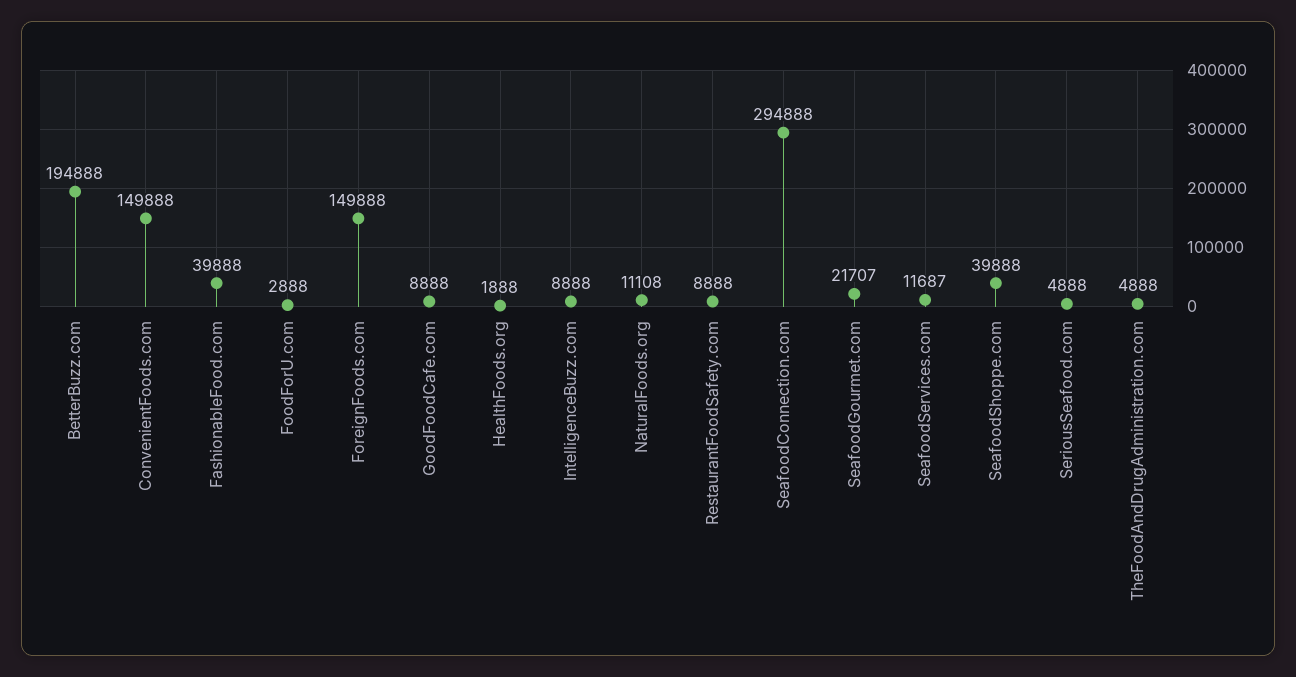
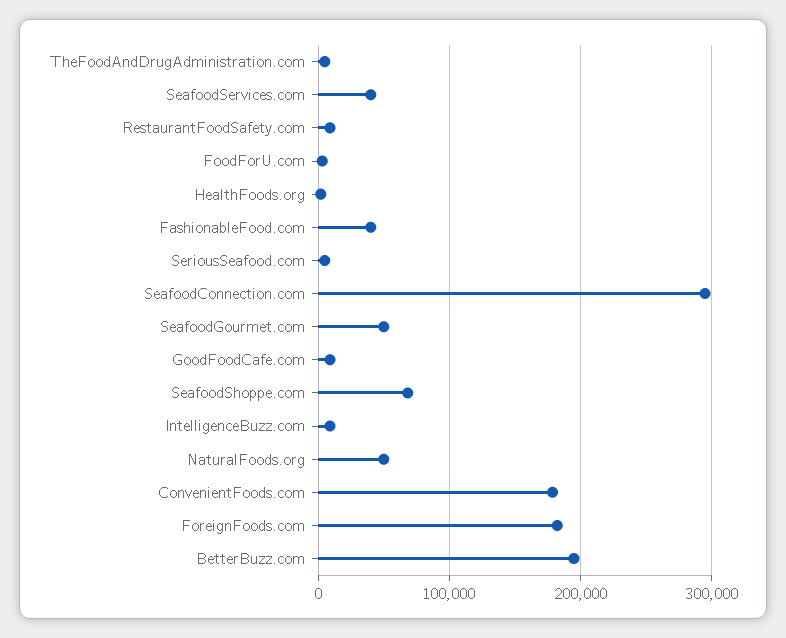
ConvenientFoods.com: 149888 -> 180000
ForeignFoods.com: 149888 -> 180000
NaturalFoods.org: 11108 -> 50000
SeafoodGourmet.com: 21707 -> 50000
SeafoodServices.com: 11687 -> 40000
SeafoodShoppe.com: 39888 -> 70000

